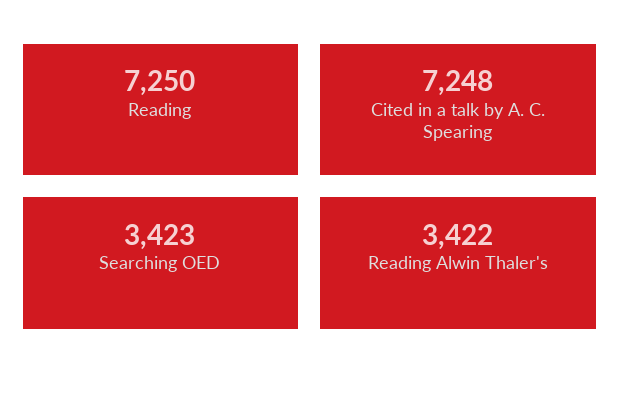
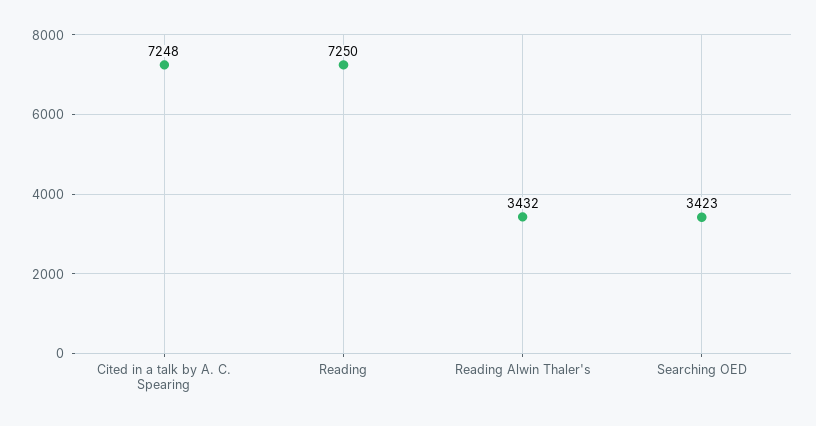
Reading Alwin Thaler's: 3422 -> 3432

